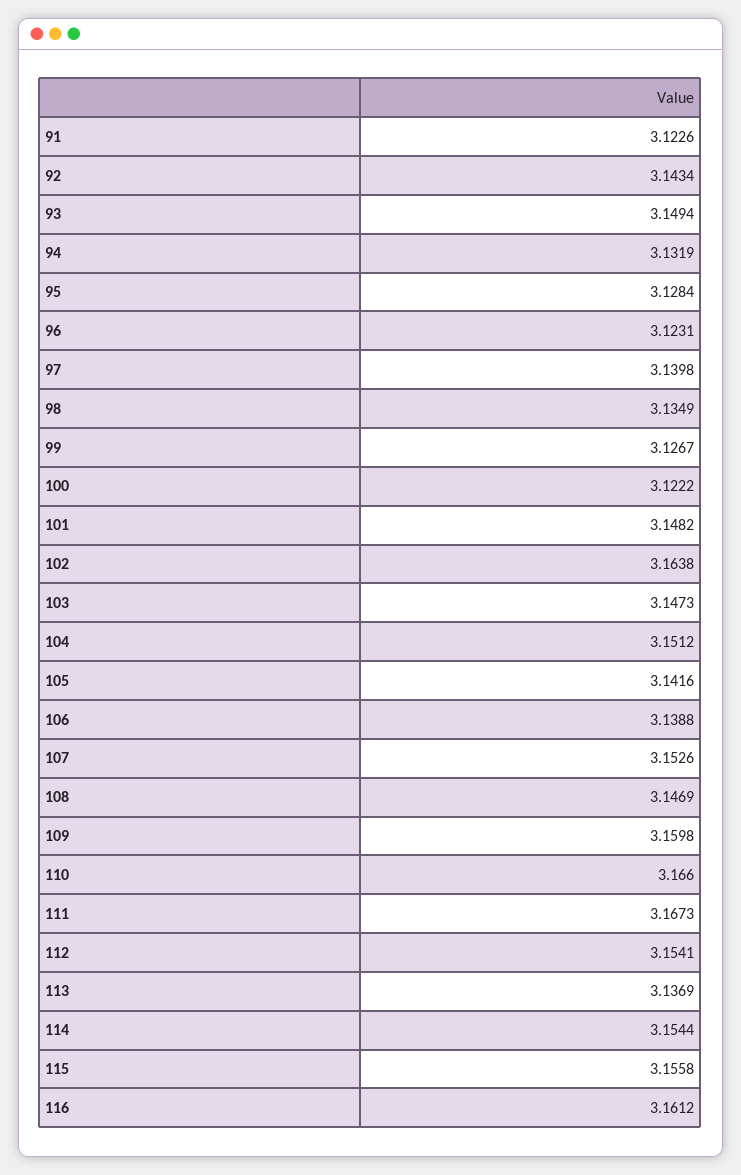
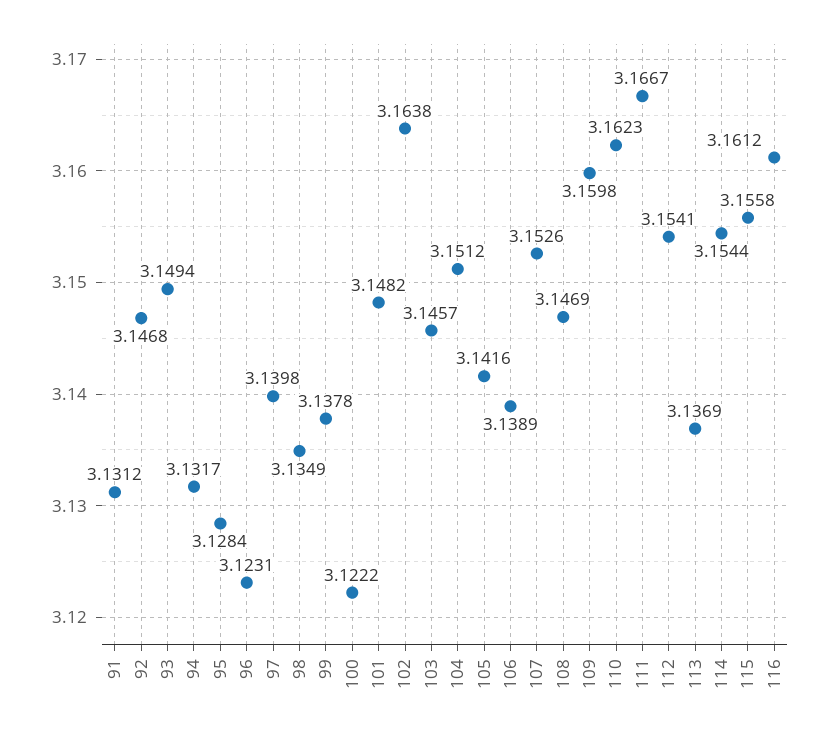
91: 3.1226 -> 3.1312
92: 3.1434 -> 3.1468
94: 3.1319 -> 3.1317
99: 3.1267 -> 3.1378
103: 3.1473 -> 3.1457
106: 3.1388 -> 3.1389
110: 3.166 -> 3.1623
111: 3.1673 -> 3.1667

